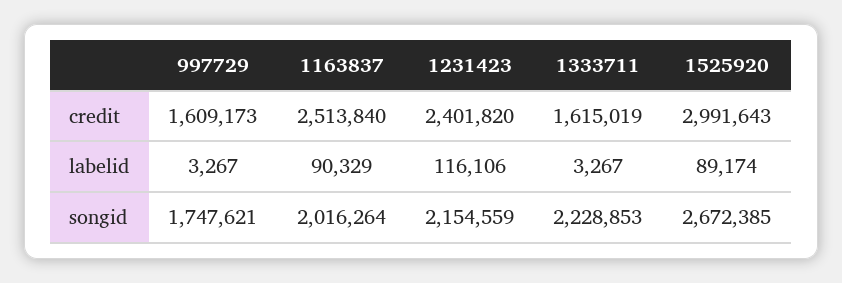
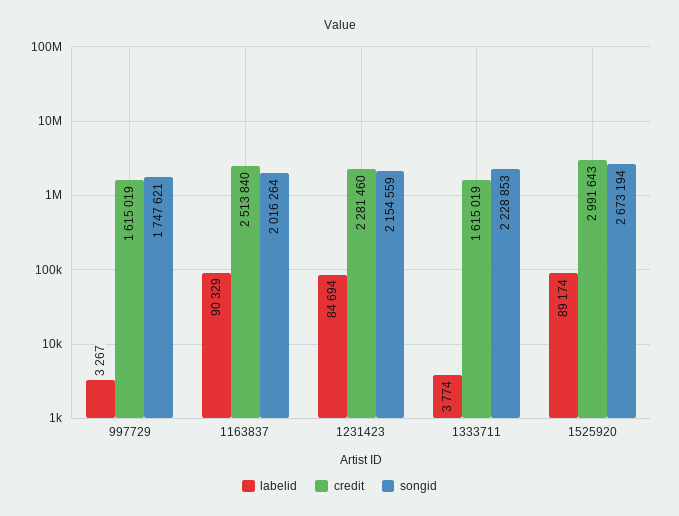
credit, 997729: 1609173 -> 1615019
credit, 1231423: 2401820 -> 2281460
labelid, 1231423: 116106 -> 84694
labelid, 1333711: 3267 -> 3774
songid, 1525920: 2672385 -> 2673194

